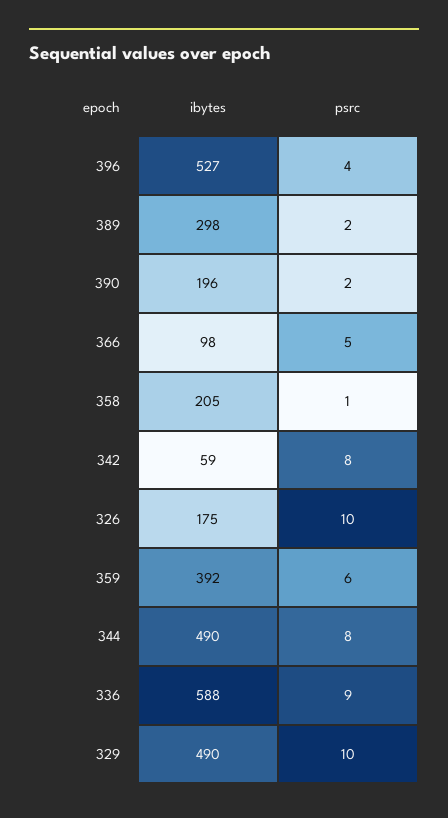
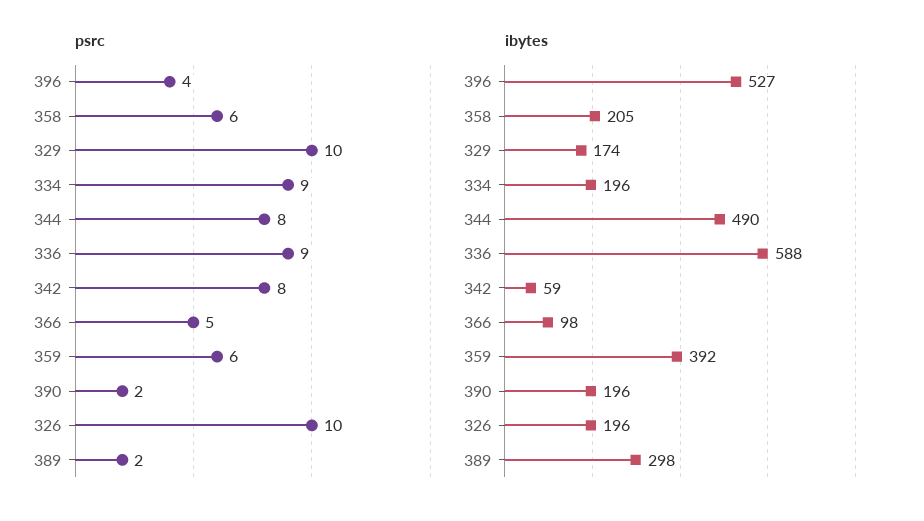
psrc, 358: 1 -> 6
ibytes, 326: 175 -> 196
ibytes, 329: 490 -> 174
psrc, 334: none -> 9
ibytes, 334: none -> 196

